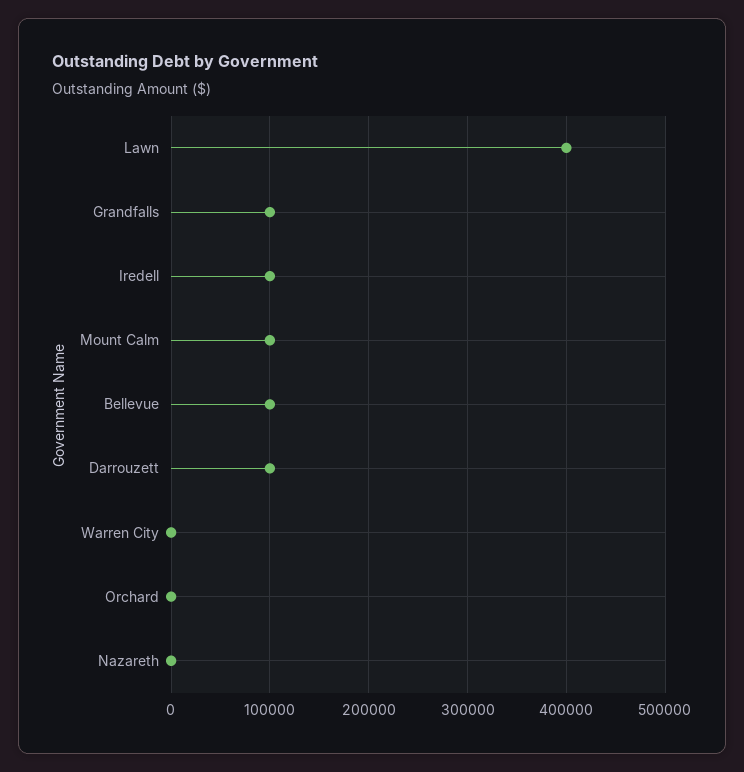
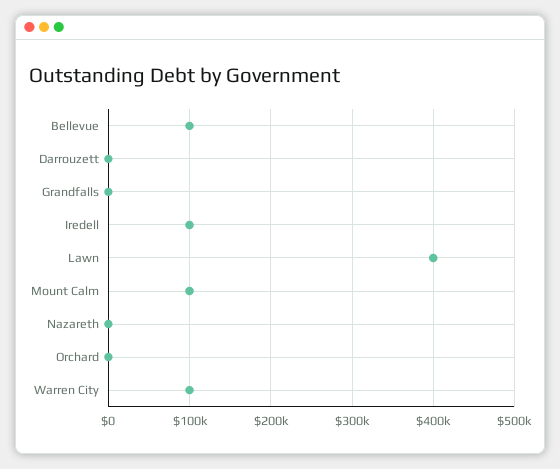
Grandfalls: 100000 -> 0
Darrouzett: 100000 -> 0
Warren City: 0 -> 100000

